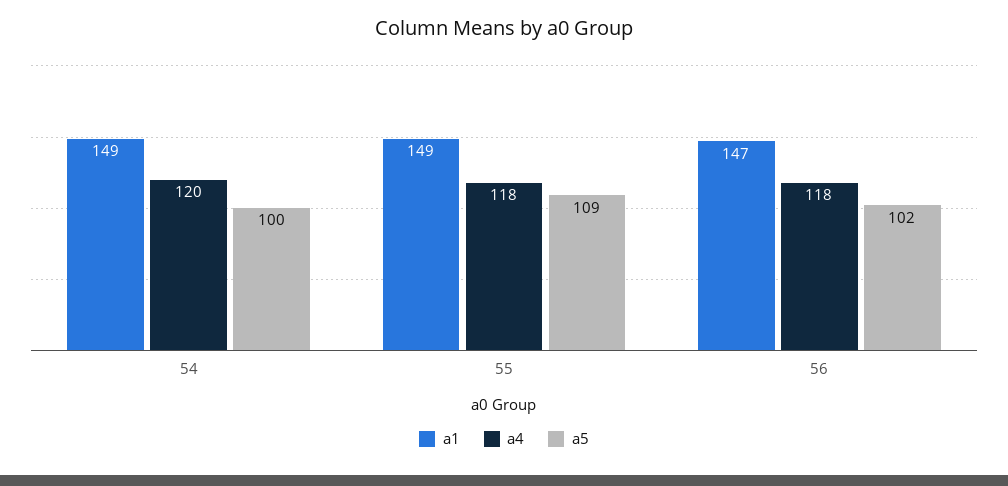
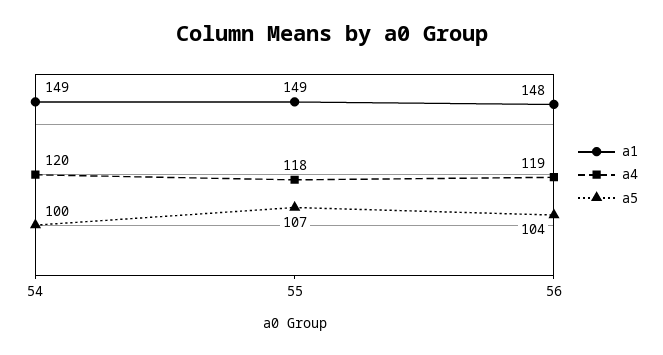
a5, 55: 109 -> 107
a1, 56: 147 -> 148
a4, 56: 118 -> 119
a5, 56: 102 -> 104

